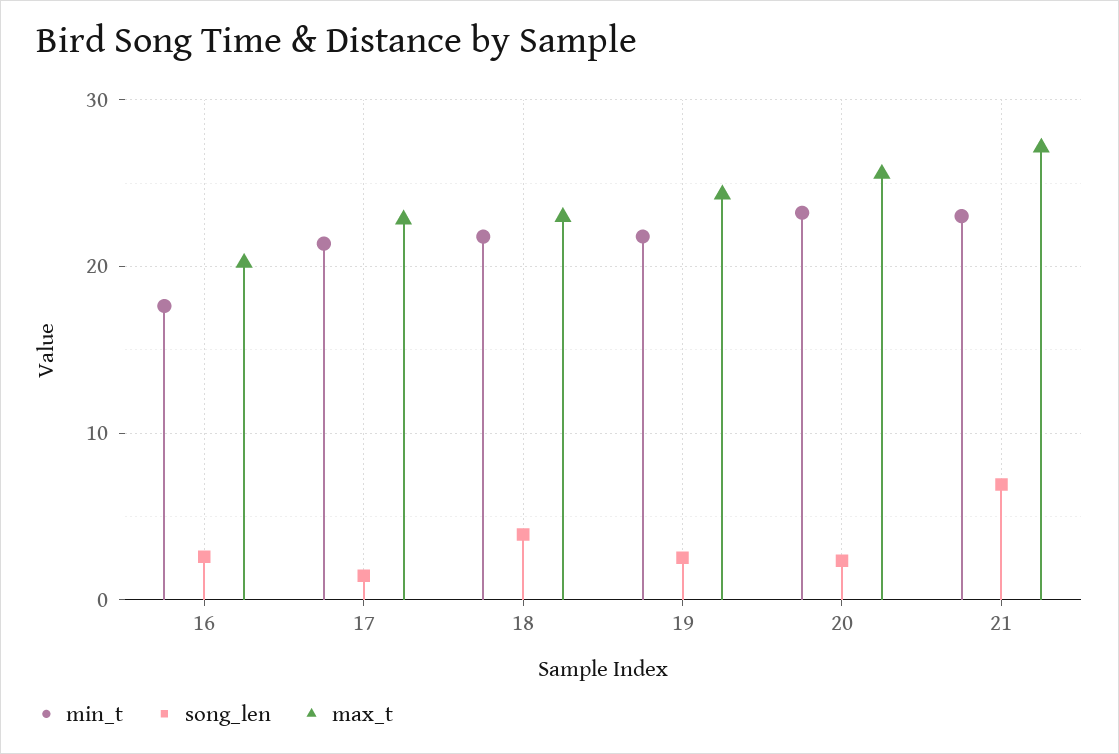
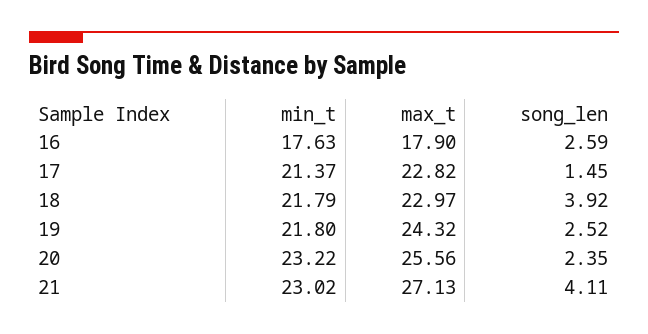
max_t, 16: 20 -> 17.9
song_len, 21: 7 -> 4.11

